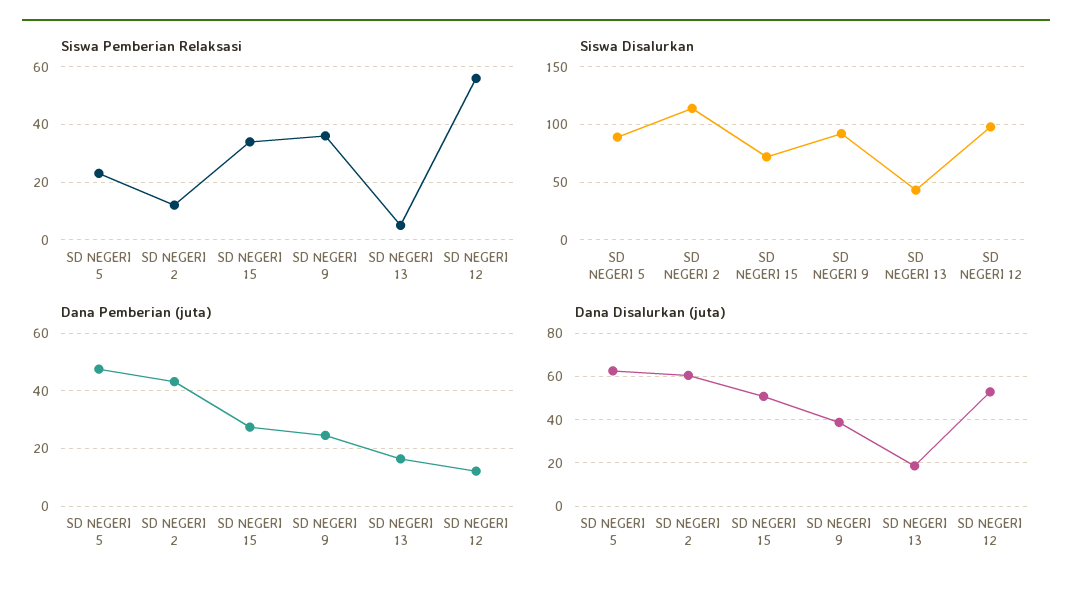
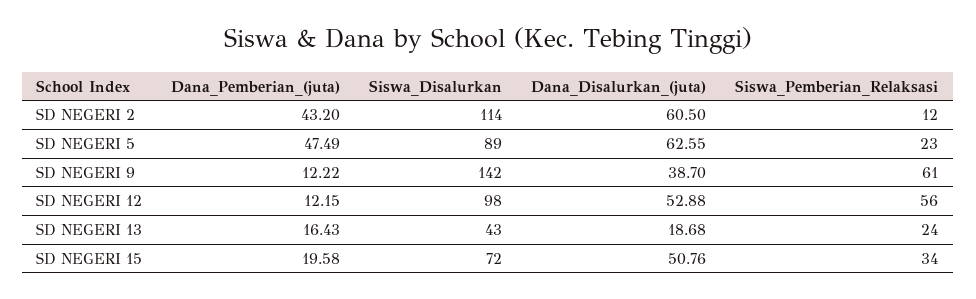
Siswa Pemberian Relaksasi, SD NEGERI 9: 35 -> 61
Siswa Pemberian Relaksasi, SD NEGERI 13: 5 -> 24
Siswa Disalurkan, SD NEGERI 9: 90 -> 142
Dana Pemberian (juta), SD NEGERI 15: 27.5 -> 19.58
Dana Pemberian (juta), SD NEGERI 9: 25 -> 12.22

